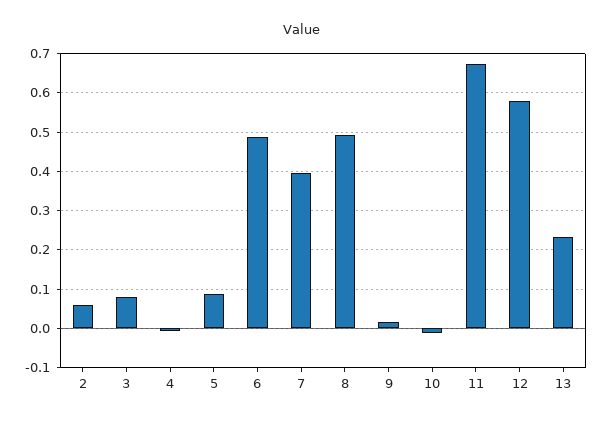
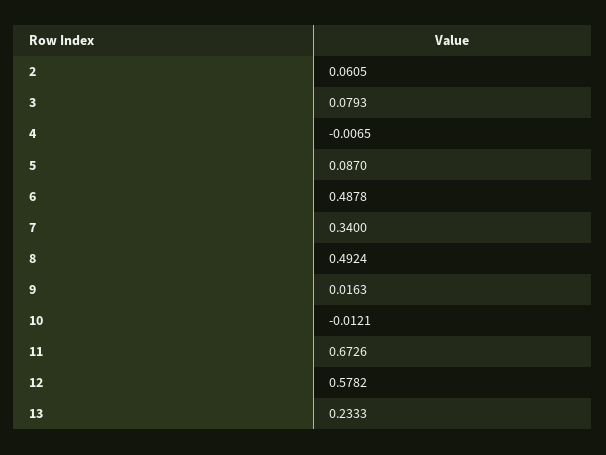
7: 0.4 -> 0.34

